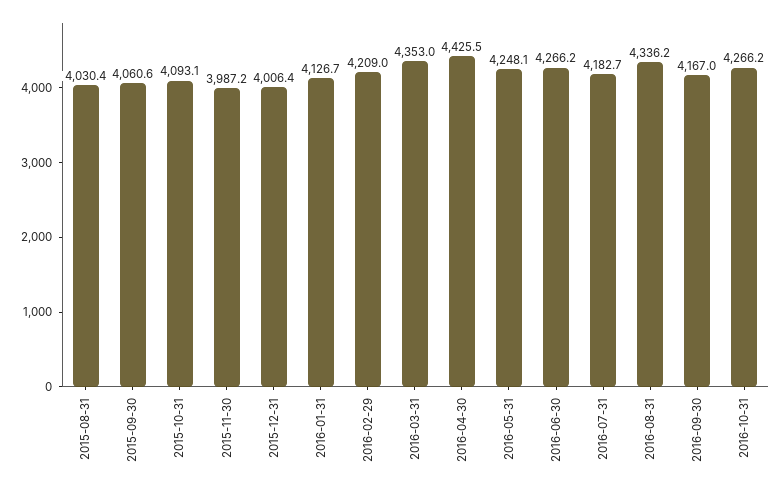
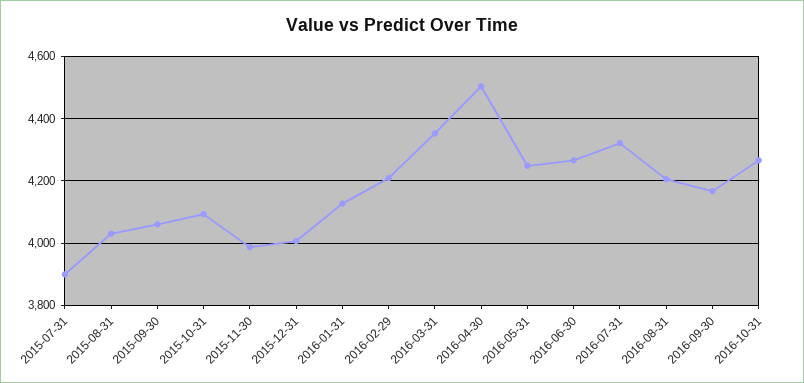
2016-04-30: 4425.5 -> 4500
2016-07-31: 4182.7 -> 4320
2016-08-31: 4336.2 -> 4200
2015-07-31: none -> 3900

